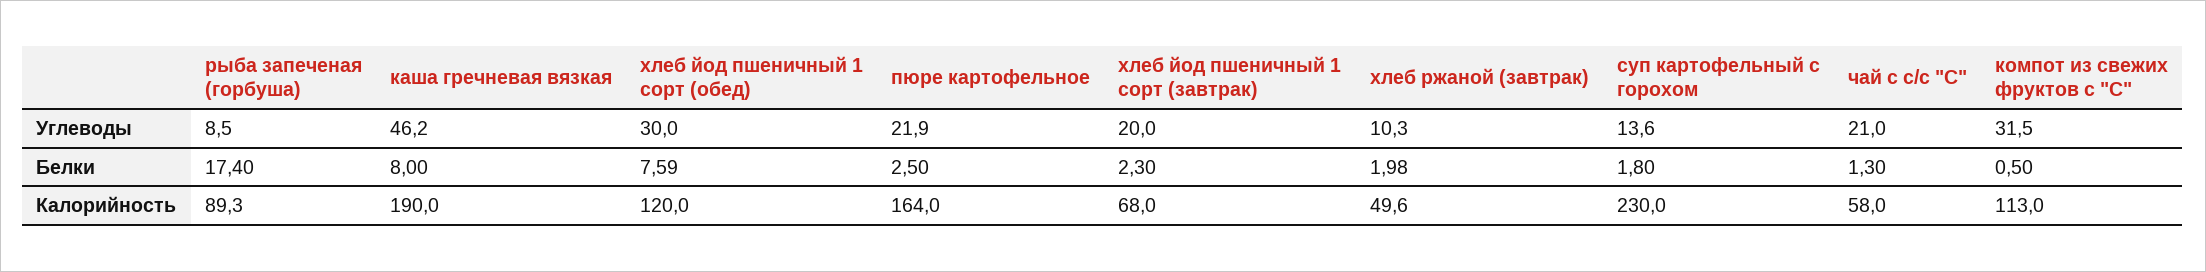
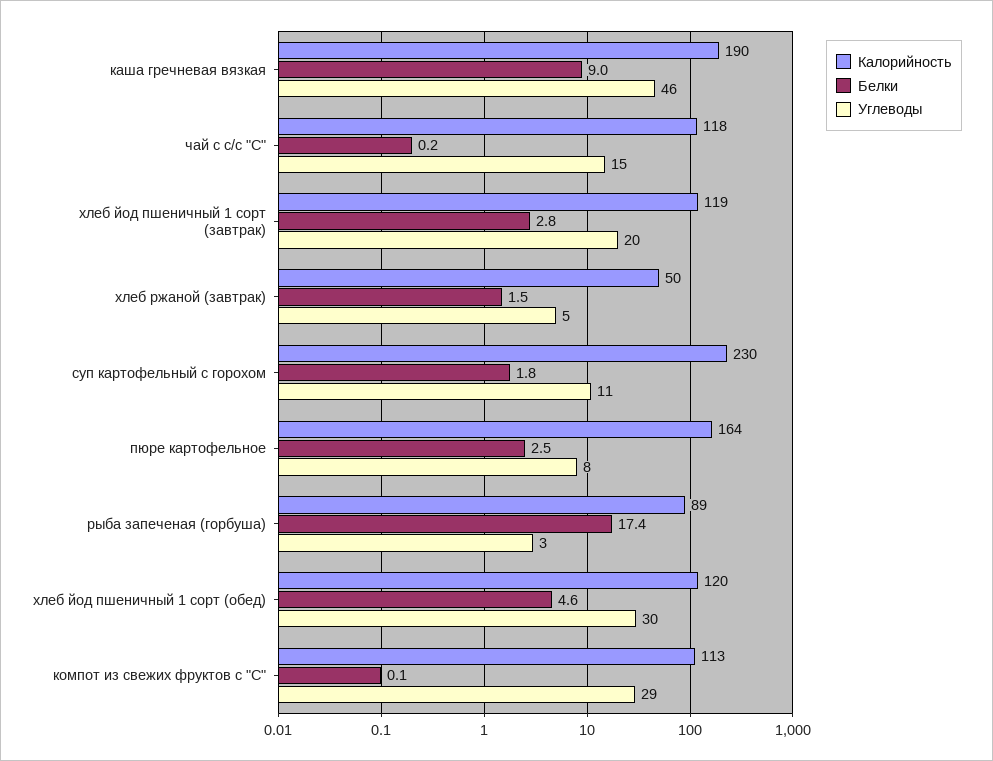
Углеводы, рыба запеченая (горбуша): 8.5 -> 3
Углеводы, пюре картофельное: 21.9 -> 8
Углеводы, хлеб ржаной (завтрак): 10.3 -> 5
Углеводы, суп картофельный с горохом: 13.6 -> 11
Углеводы, чай с с/с "С": 21 -> 15
Углеводы, компот из свежих фруктов с "С": 31.5 -> 29
Белки, каша гречневая вязкая: 8 -> 9
Белки, хлеб йод пшеничный 1 сорт (обед): 7.59 -> 4.6
Белки, хлеб йод пшеничный 1 сорт (завтрак): 2.3 -> 2.8
Белки, хлеб ржаной (завтрак): 1.98 -> 1.5
Белки, чай с с/с "С": 1.3 -> 0.2
Белки, компот из свежих фруктов с "С": 0.5 -> 0.1
Калорийность, хлеб йод пшеничный 1 сорт (завтрак): 68 -> 119
Калорийность, чай с с/с "С": 58 -> 118

